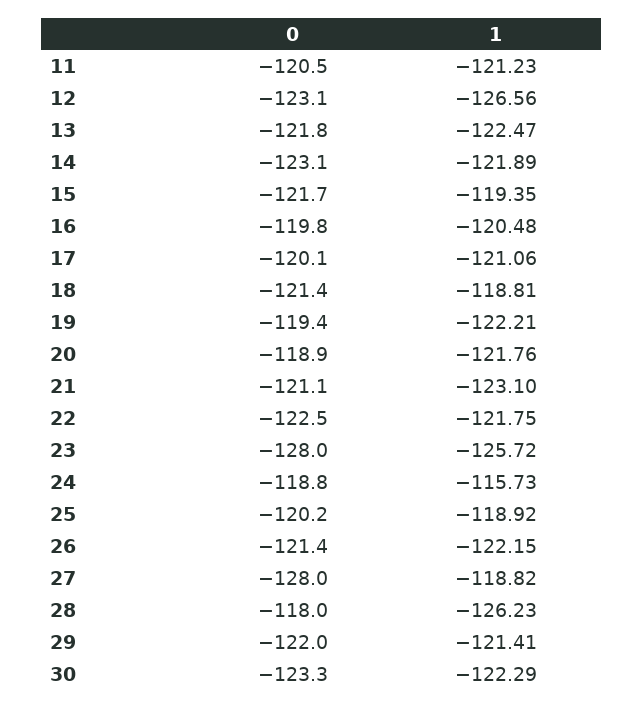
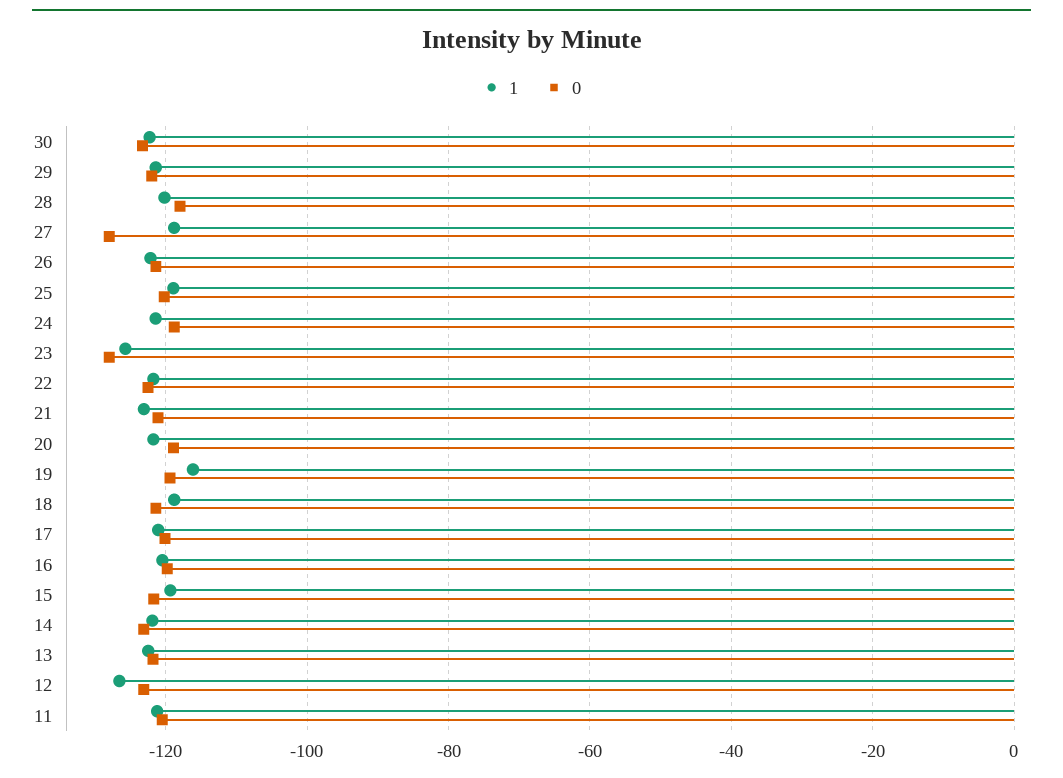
1, 19: -122.21 -> -116
1, 24: -115.73 -> -122
1, 28: -126.23 -> -120

